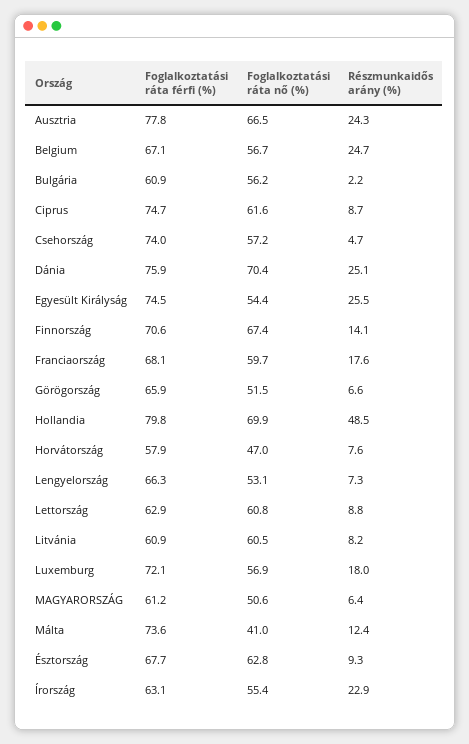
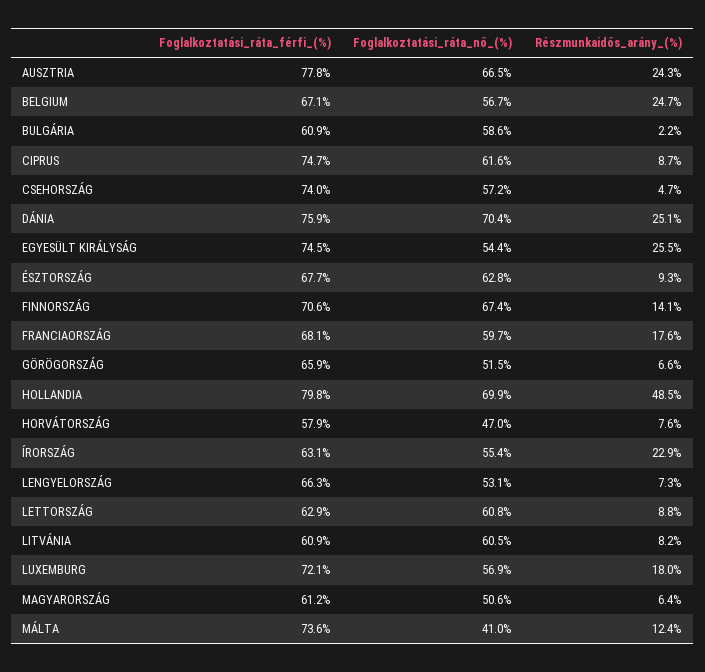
Foglalkoztatási ráta nő (%), Bulgária: 56.2 -> 58.6

